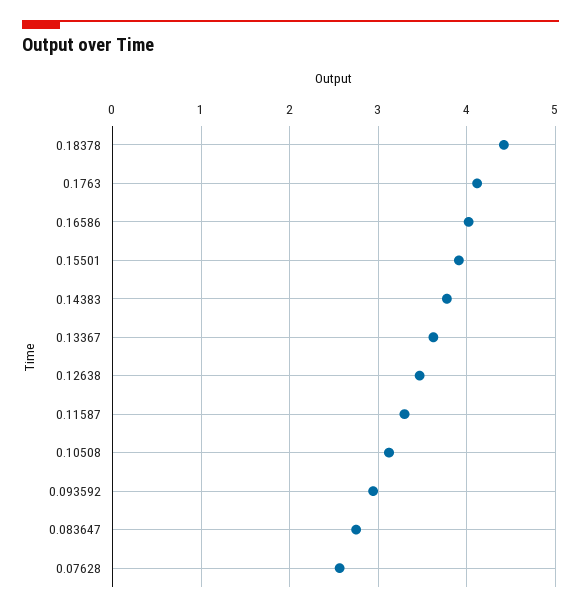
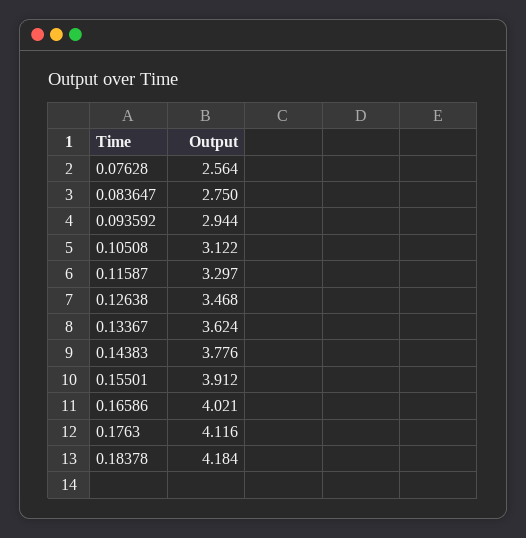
0.18378: 4.4 -> 4.184

